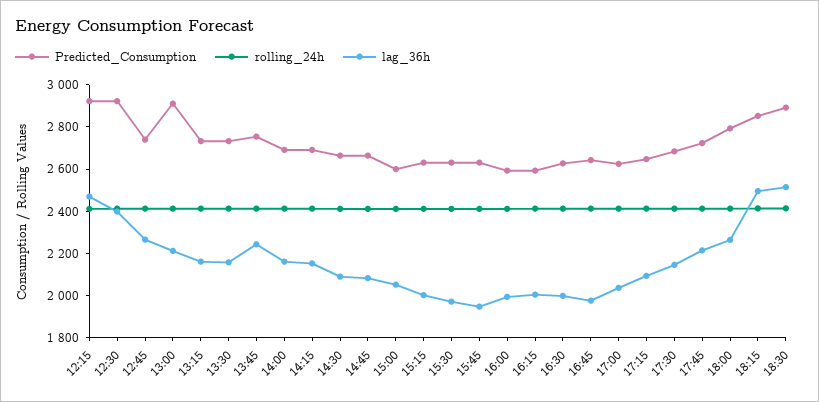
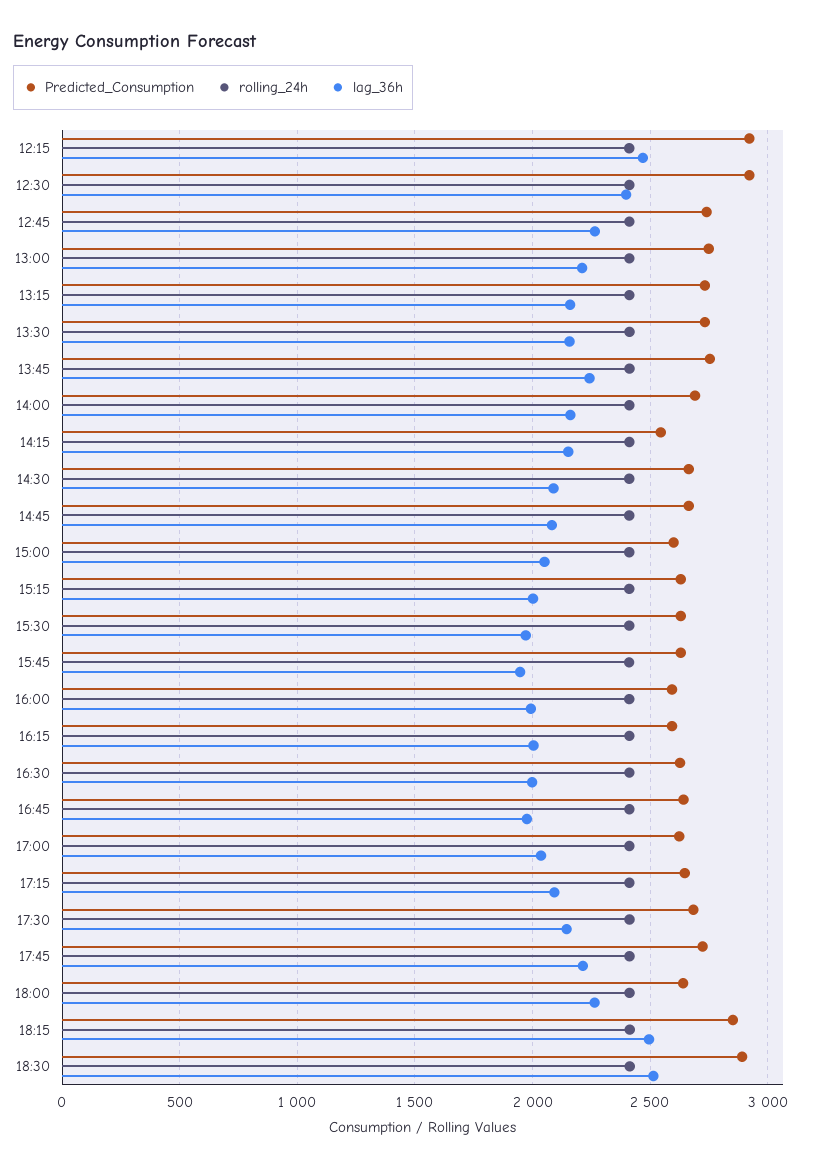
Predicted_Consumption, 13:00: 2900 -> 2750
Predicted_Consumption, 14:15: 2700 -> 2550
Predicted_Consumption, 18:00: 2800 -> 2650

